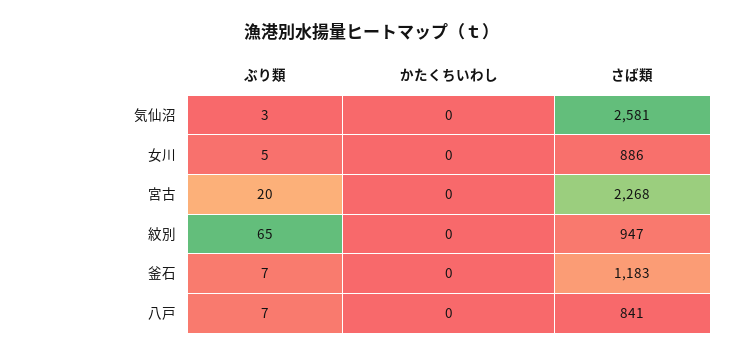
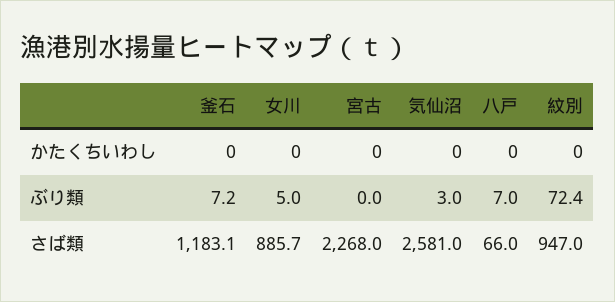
ぶり類, 宮古: 20 -> 0
ぶり類, 紋別: 65 -> 72.4
さば類, 八戸: 841 -> 66

